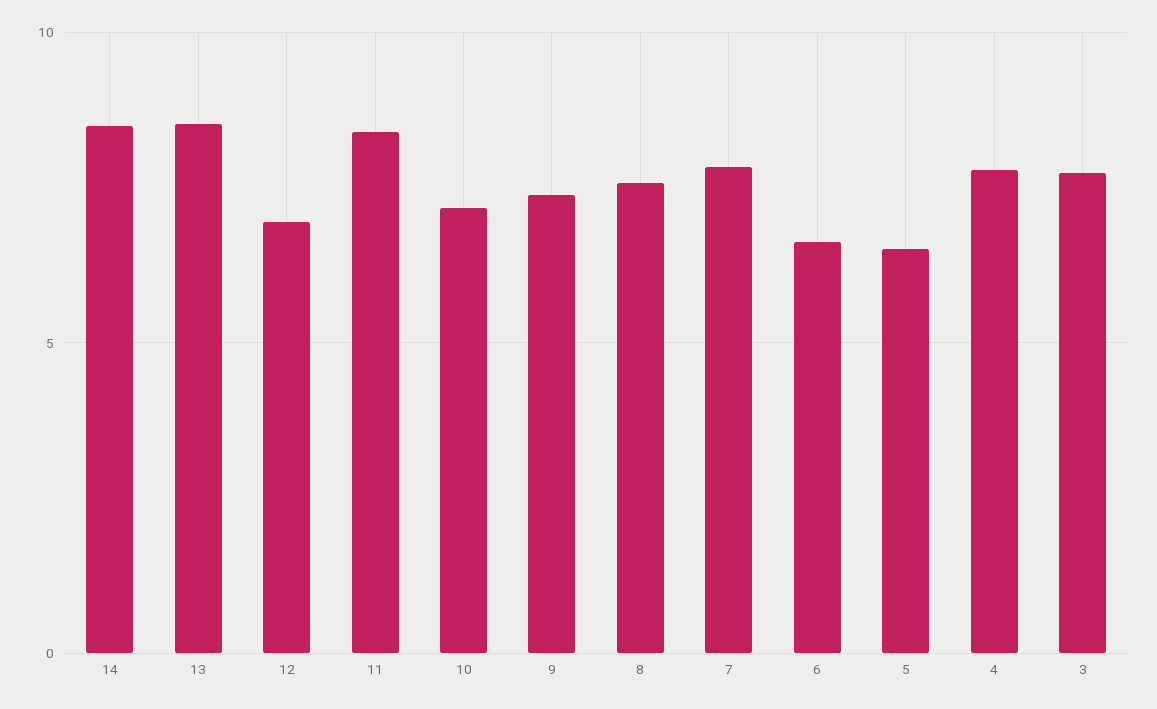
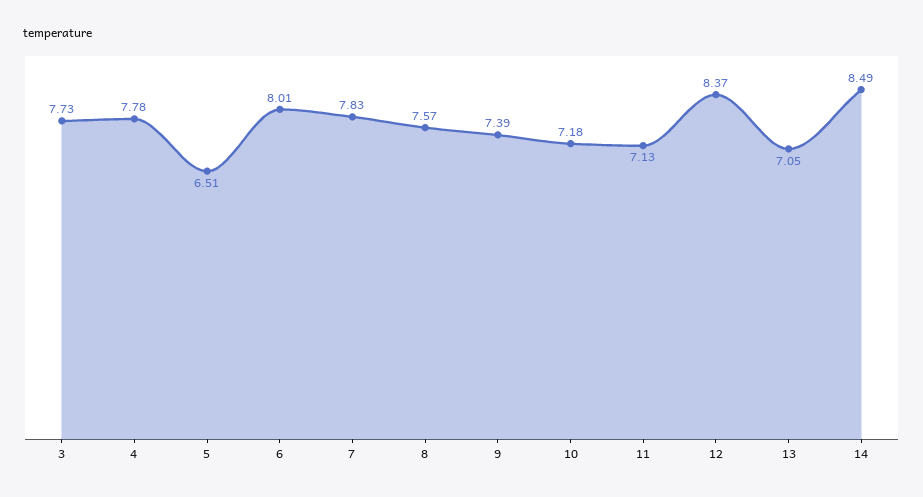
13: 8.5 -> 7.05
12: 7 -> 8.37
11: 8.5 -> 7.13
6: 6.5 -> 8.01

